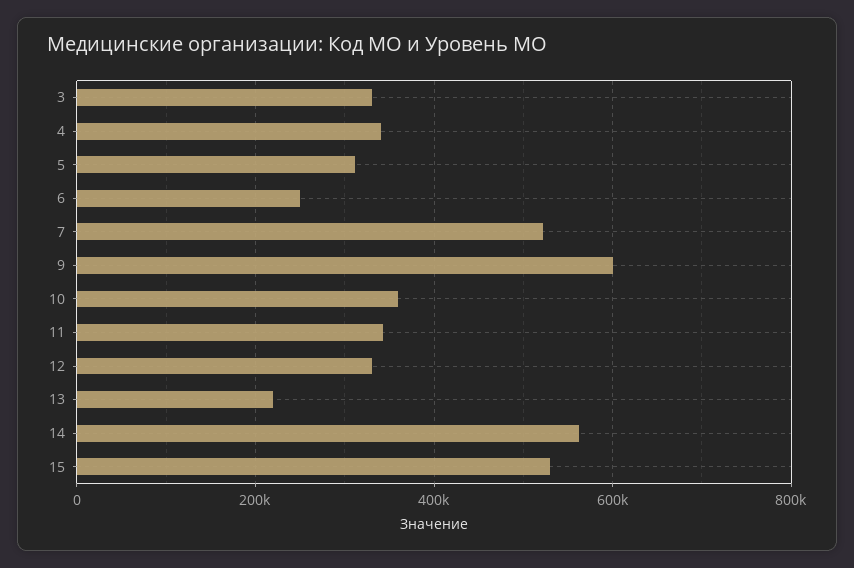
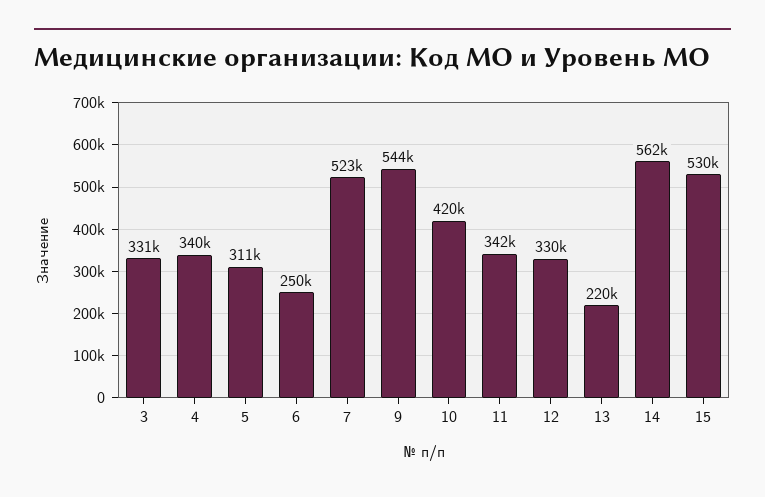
9: 600000 -> 544000
10: 360000 -> 420000

